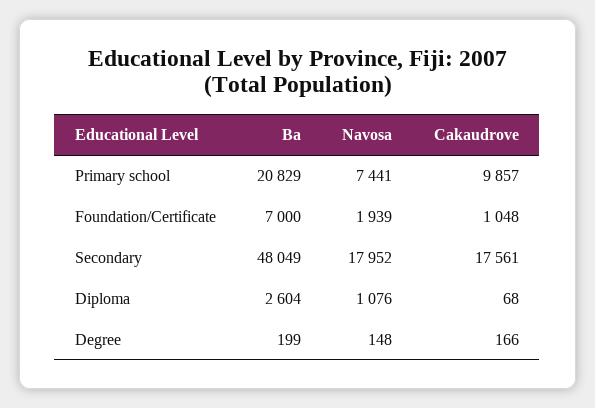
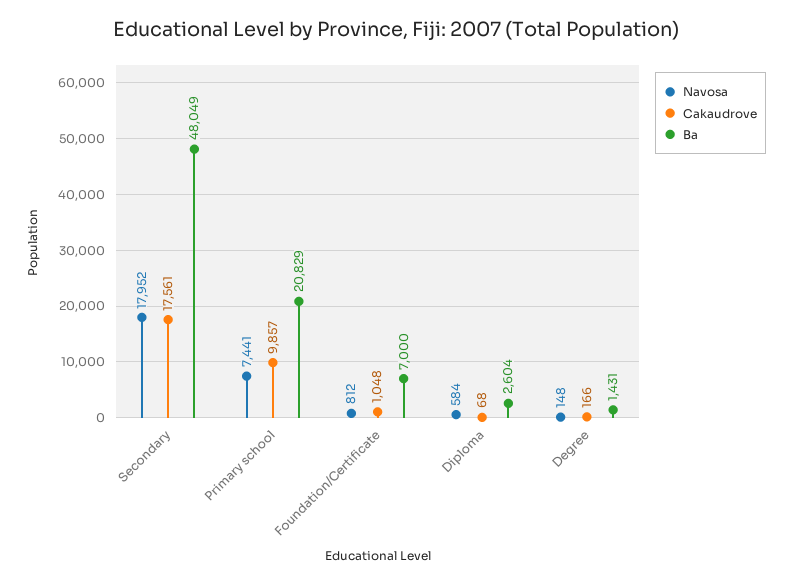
Navosa, Foundation/Certificate: 1939 -> 812
Navosa, Diploma: 1076 -> 584
Ba, Degree: 199 -> 1431

